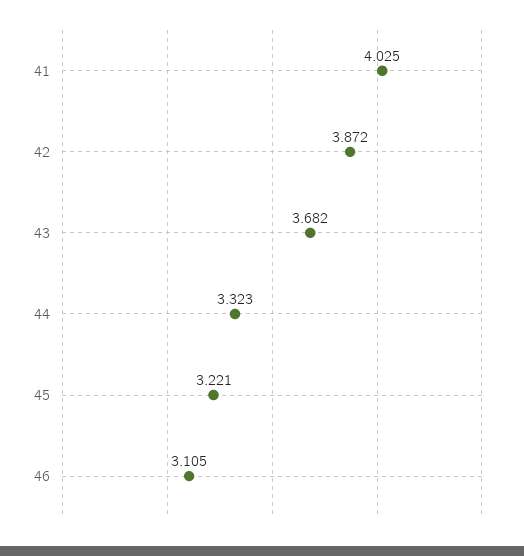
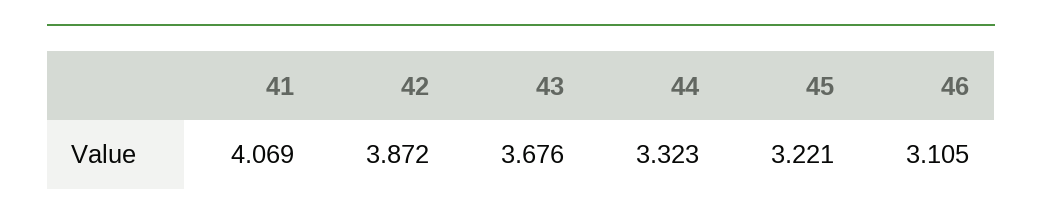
41: 4.025 -> 4.069
43: 3.682 -> 3.676

